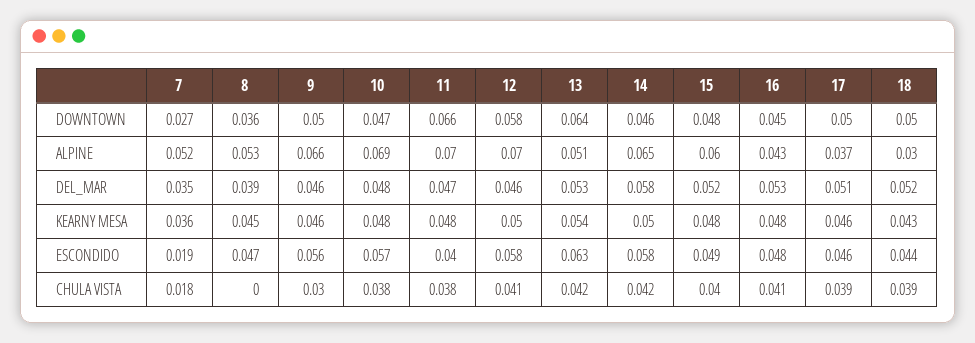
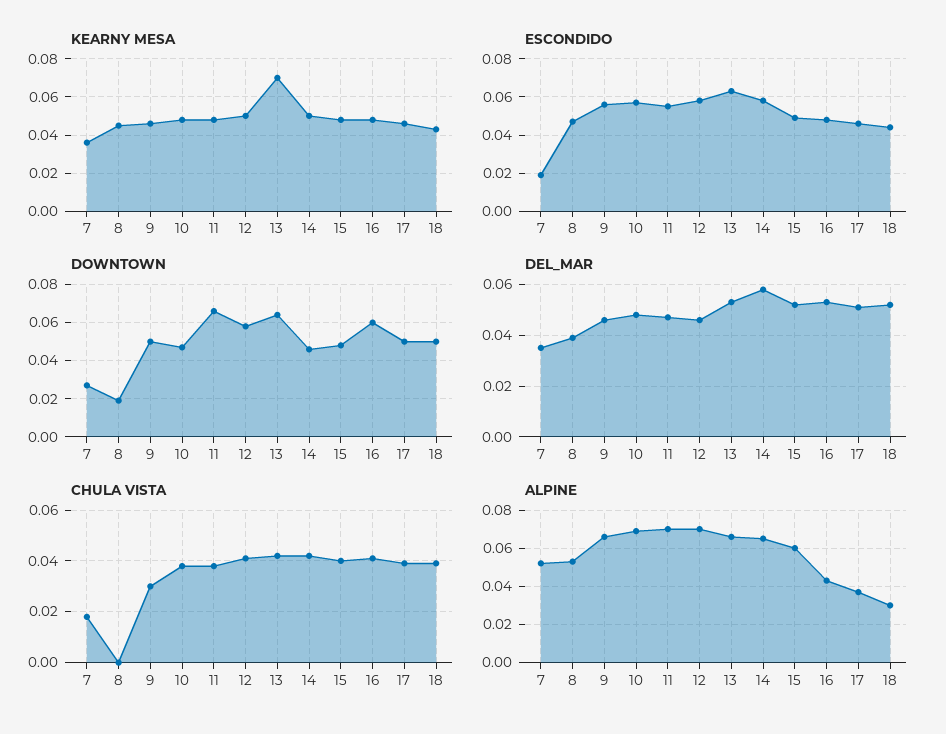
DOWNTOWN, 8: 0.036 -> 0.02
DOWNTOWN, 16: 0.045 -> 0.06
ALPINE, 13: 0.051 -> 0.065
KEARNY MESA, 13: 0.054 -> 0.07
ESCONDIDO, 11: 0.04 -> 0.055

